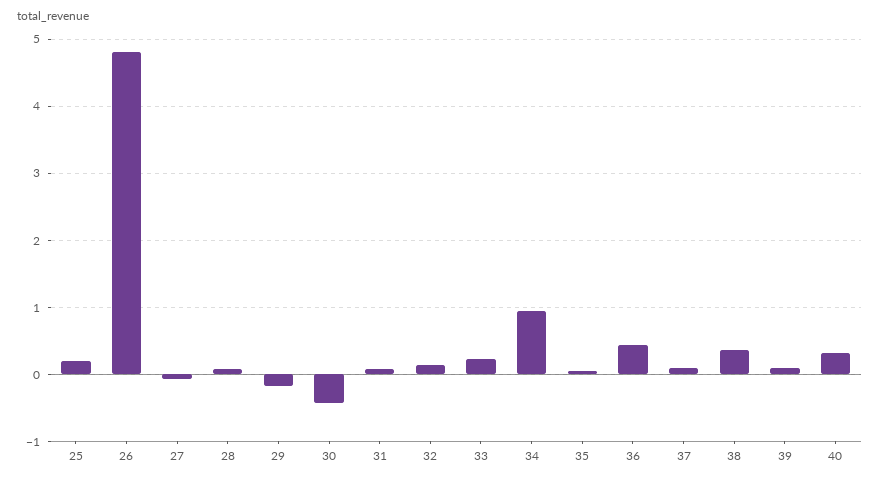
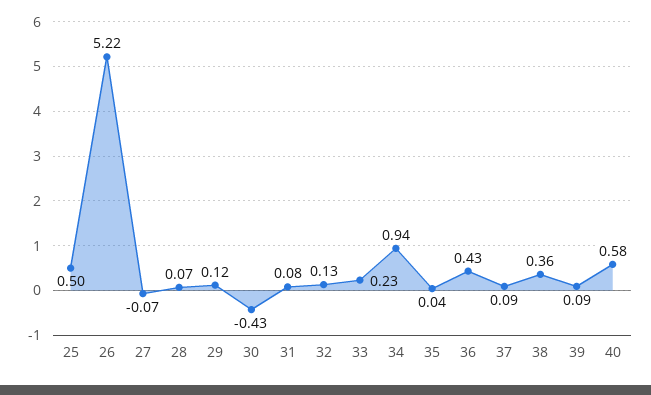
25: 0.2 -> 0.5
26: 4.8 -> 5.22
29: -0.2 -> 0.12
40: 0.3 -> 0.58

